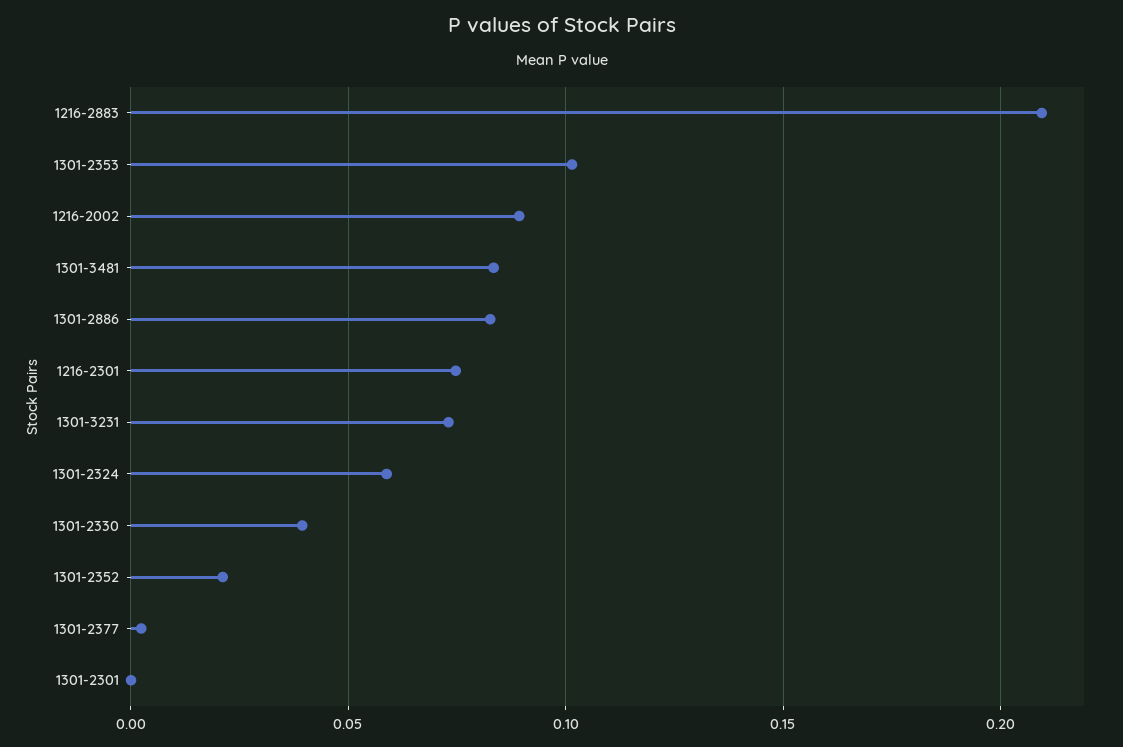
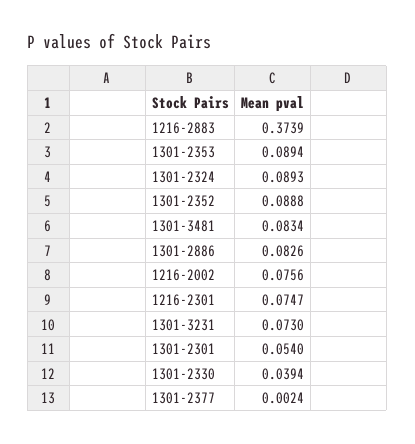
1216-2883: 0.21 -> 0.3739
1301-2353: 0.1 -> 0.0894
1216-2002: 0.09 -> 0.0756
1301-2324: 0.06 -> 0.0893
1301-2352: 0.02 -> 0.0888
1301-2301: 0 -> 0.054

